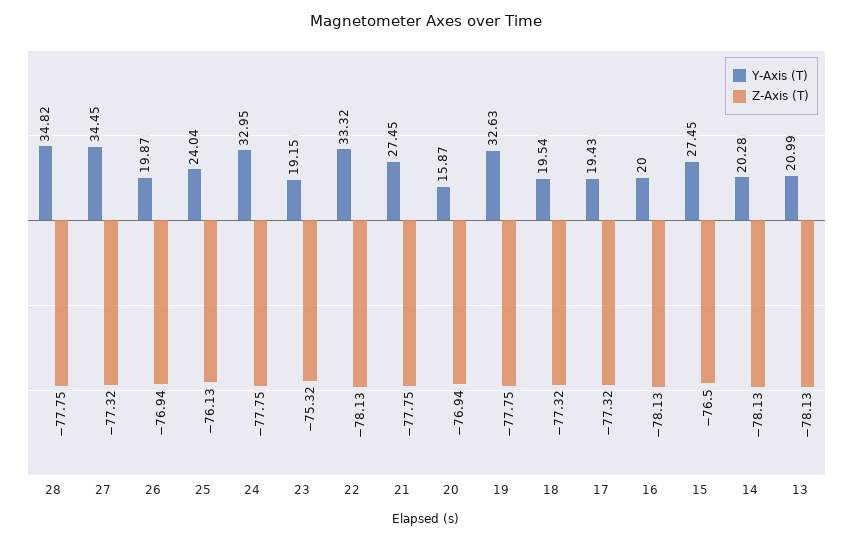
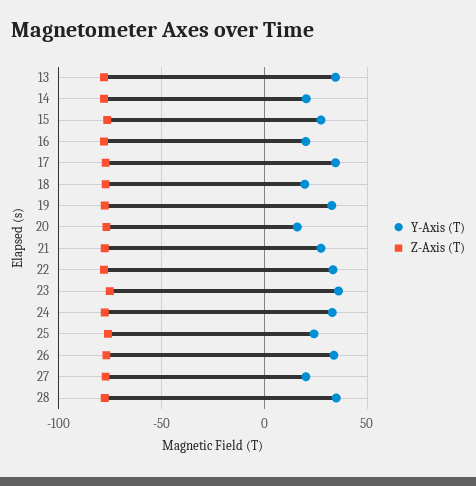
Y-Axis (T), 27: 34.45 -> 20
Y-Axis (T), 26: 19.87 -> 35
Y-Axis (T), 23: 19.15 -> 35
Y-Axis (T), 17: 19.43 -> 35
Y-Axis (T), 13: 20.99 -> 35

